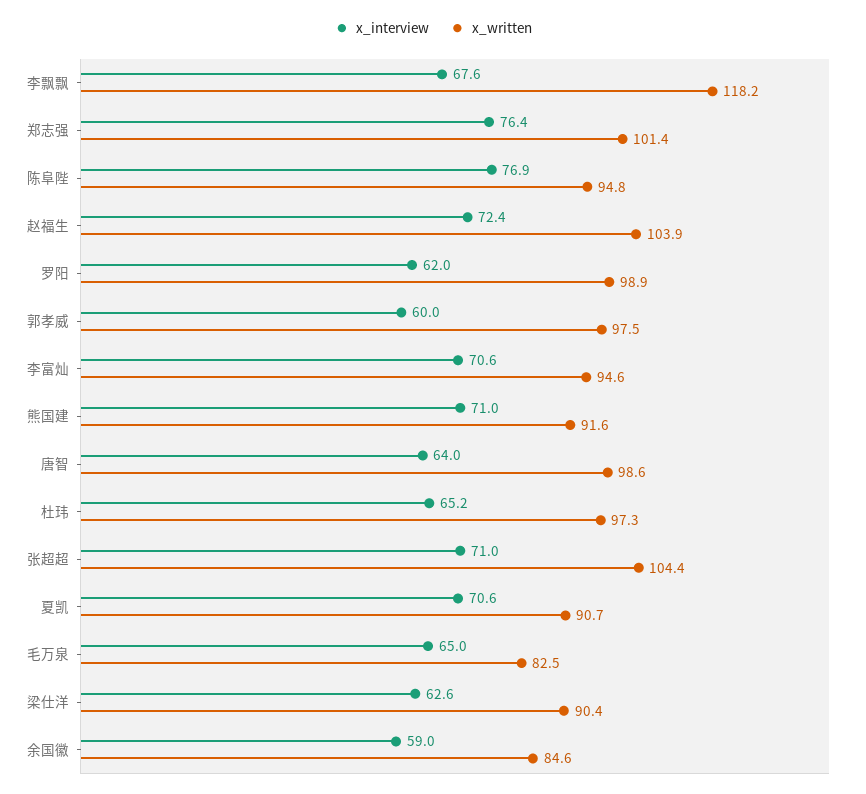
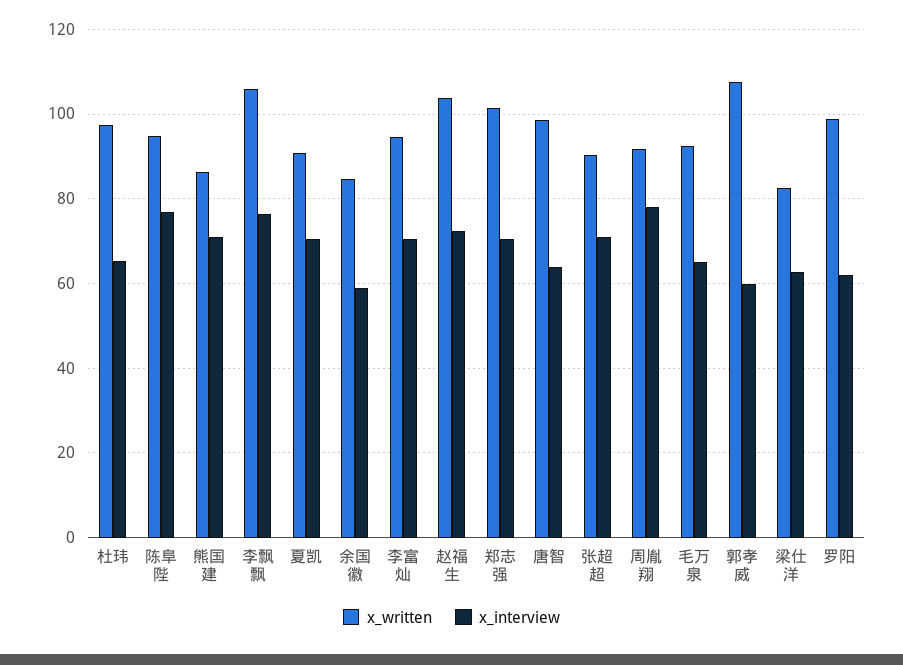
x_interview, 李飘飘: 67.6 -> 76
x_written, 李飘飘: 118.2 -> 106
x_interview, 郑志强: 76.4 -> 70
x_written, 郭孝威: 97.5 -> 108
x_written, 熊国建: 91.6 -> 86
x_written, 张超超: 104.4 -> 90
x_written, 毛万泉: 82.5 -> 92
x_written, 梁仕洋: 90.4 -> 82
x_written, 周胤翔: none -> 92
x_interview, 周胤翔: none -> 78

